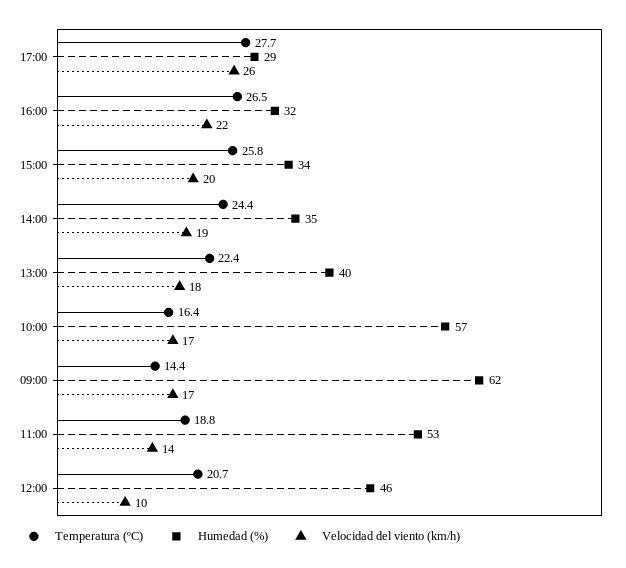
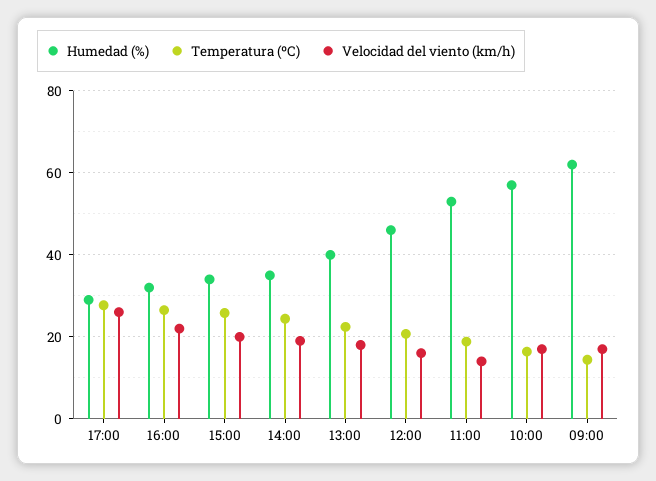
Velocidad del viento (km/h), 12:00: 10 -> 16

